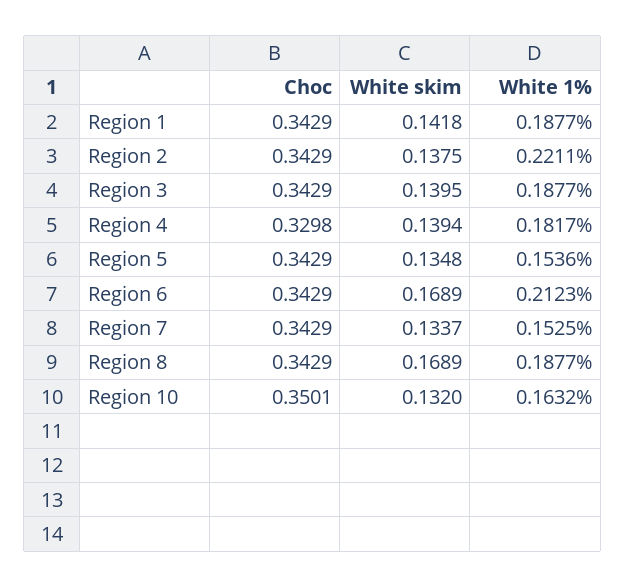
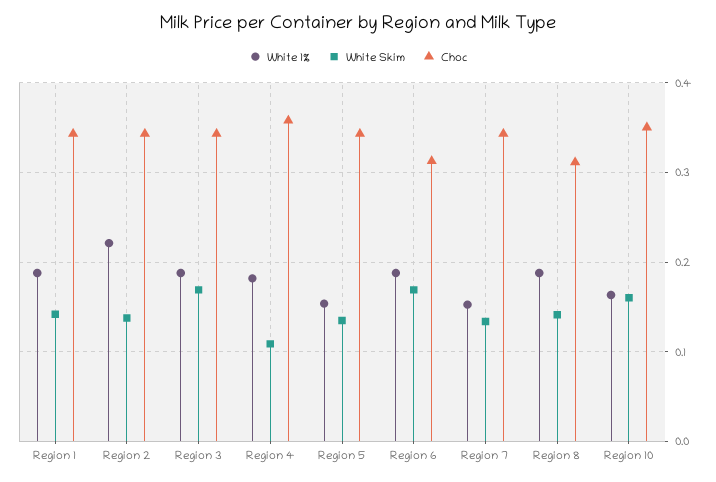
White skim, Region 3: 0.1395 -> 0.17
Choc, Region 4: 0.3298 -> 0.36
White skim, Region 4: 0.1394 -> 0.11
Choc, Region 6: 0.3429 -> 0.31
White 1%, Region 6: 0.2123 -> 0.19
Choc, Region 8: 0.3429 -> 0.31
White skim, Region 8: 0.1689 -> 0.14
White skim, Region 10: 0.132 -> 0.16

